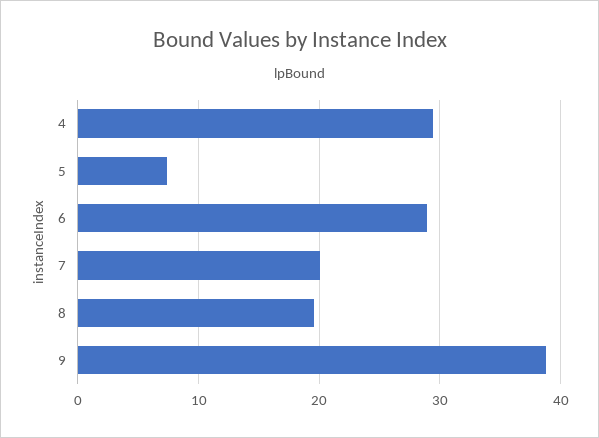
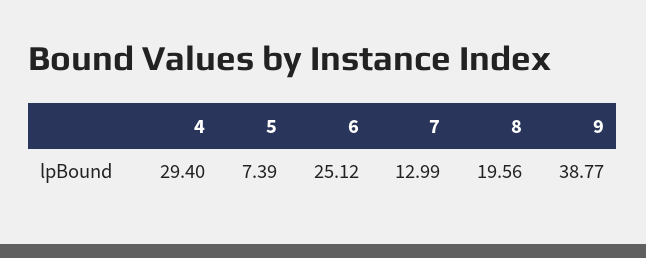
6: 29 -> 25.12
7: 20 -> 12.99

